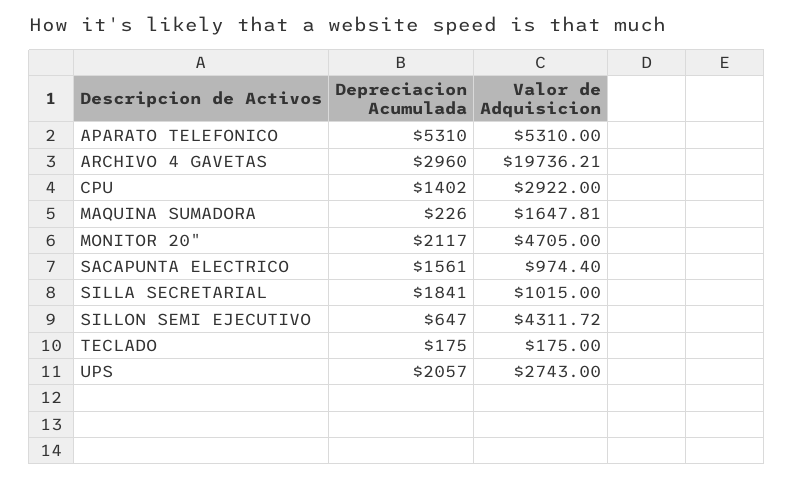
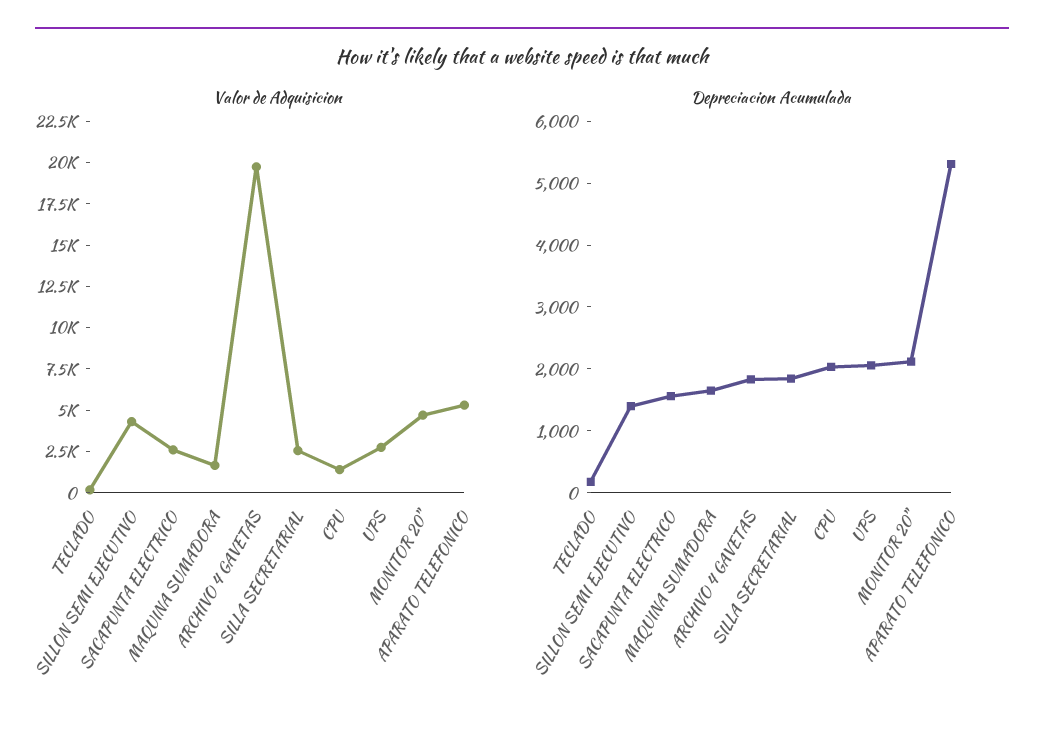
Depreciacion Acumulada, ARCHIVO 4 GAVETAS: 2960 -> 1800
Depreciacion Acumulada, CPU: 1402 -> 2000
Valor de Adquisicion, CPU: 2922 -> 1500
Depreciacion Acumulada, MAQUINA SUMADORA: 226 -> 1600
Valor de Adquisicion, SACAPUNTA ELECTRICO: 974.4 -> 2500
Valor de Adquisicion, SILLA SECRETARIAL: 1015 -> 2500
Depreciacion Acumulada, SILLON SEMI EJECUTIVO: 647 -> 1400

